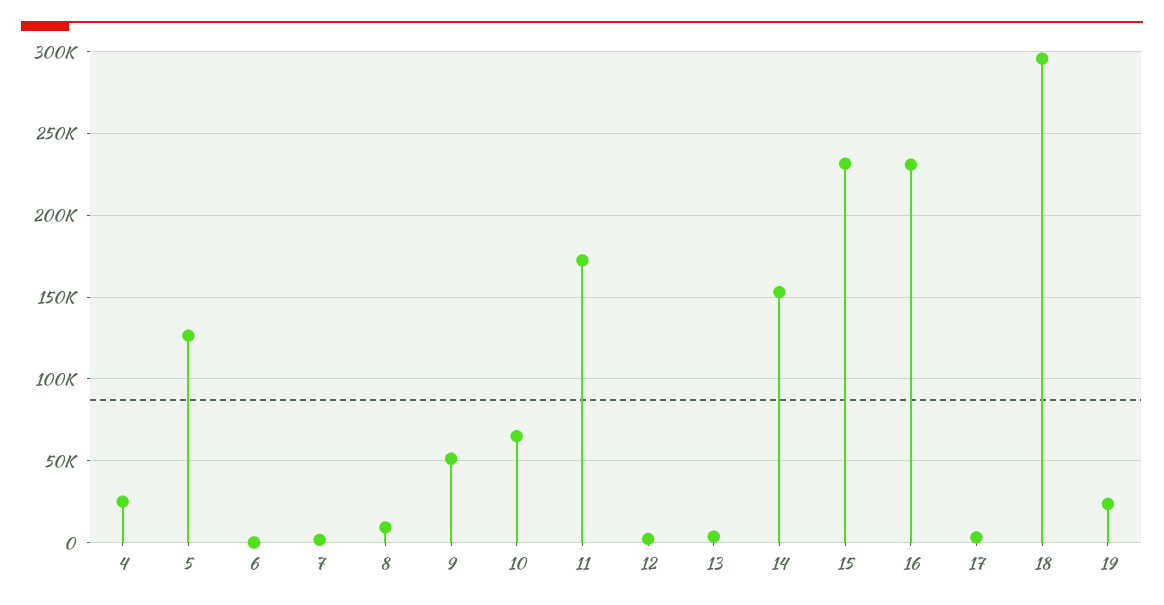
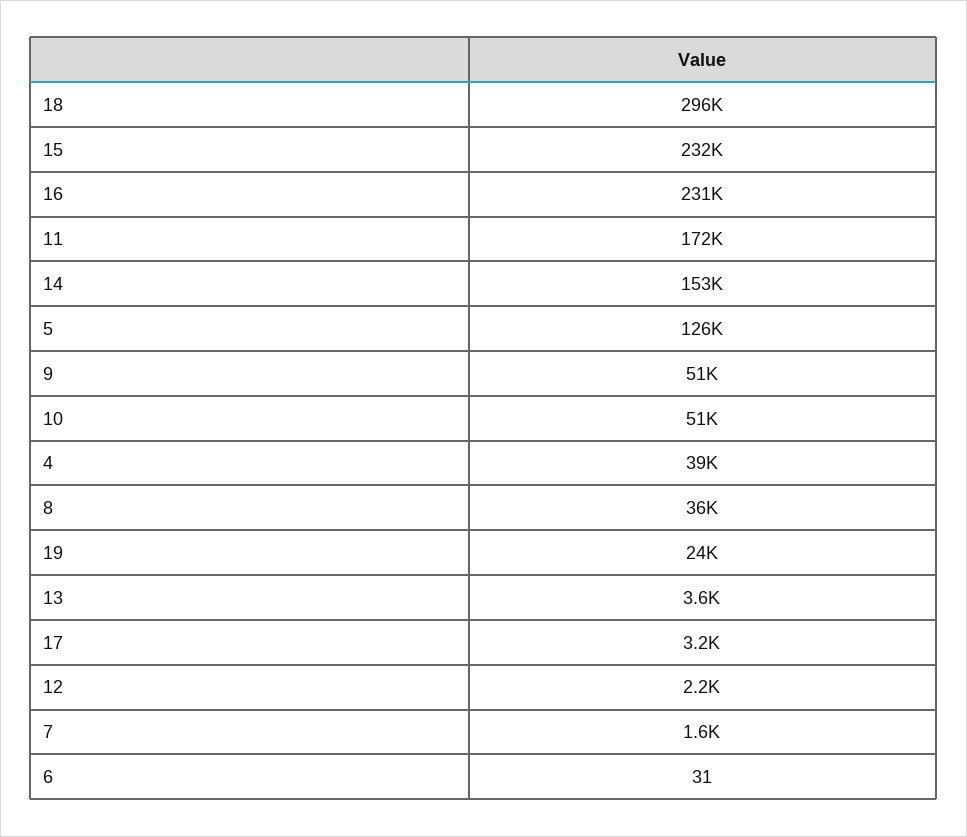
4: 25000 -> 39000
8: 10000 -> 36000
10: 65000 -> 51000

